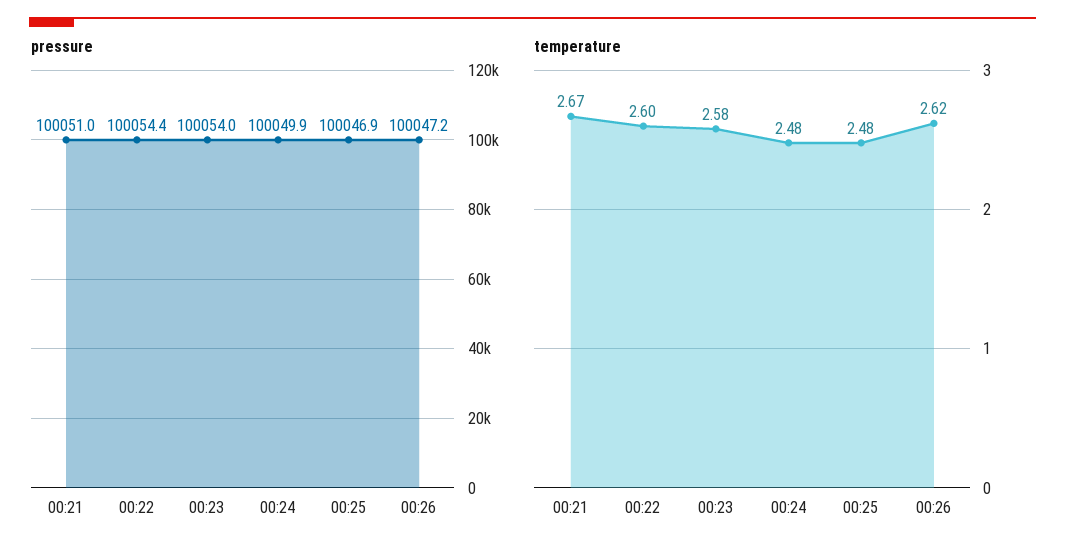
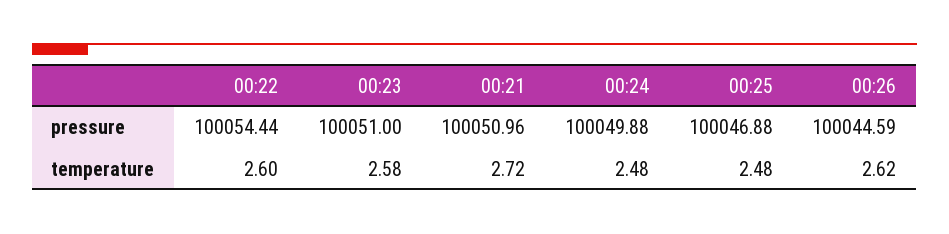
pressure, 00:23: 100054 -> 100051
pressure, 00:26: 100047.2 -> 100044.59
temperature, 00:21: 2.67 -> 2.72

